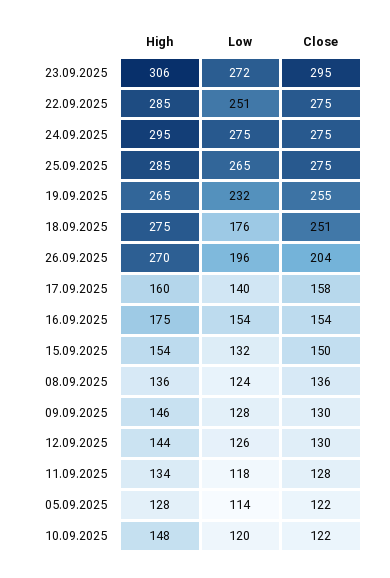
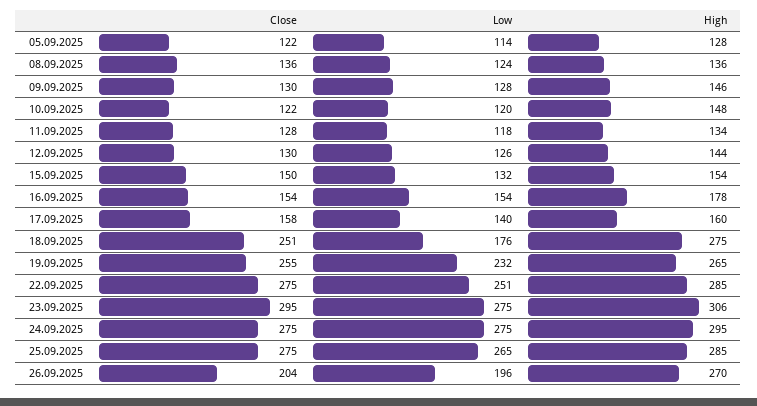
Low, 23.09.2025: 272 -> 275
High, 16.09.2025: 175 -> 178

